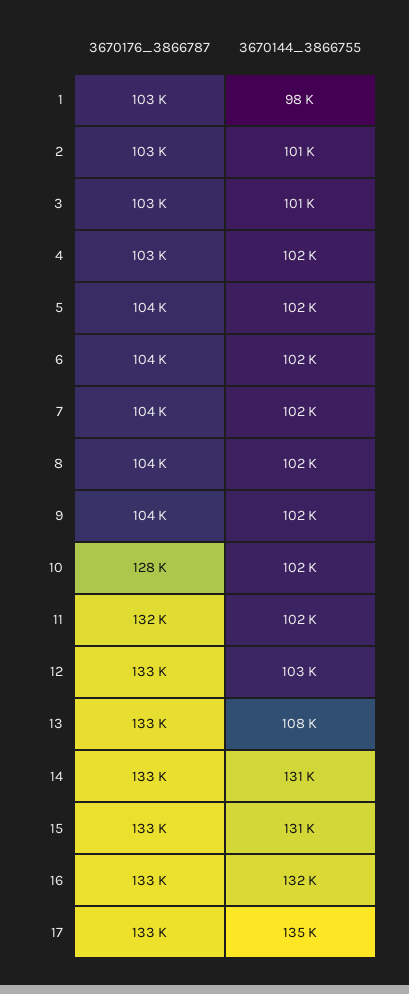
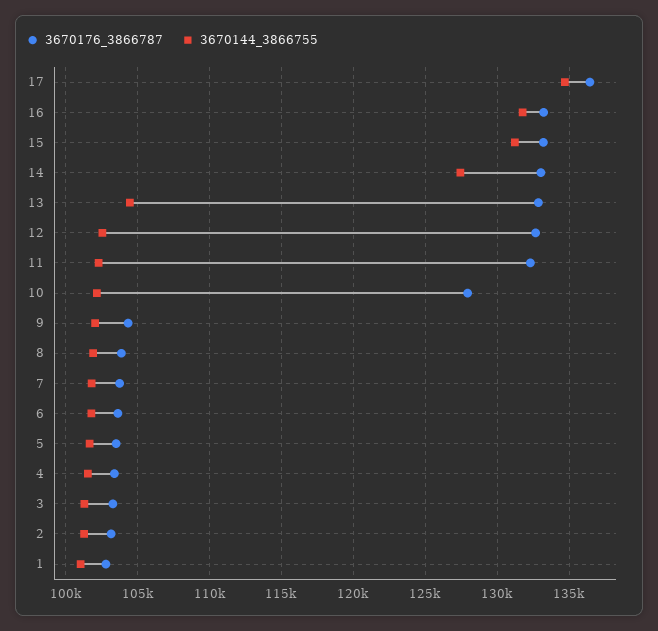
3670144_3866755, 1: 98000 -> 101000
3670144_3866755, 13: 108000 -> 104500
3670144_3866755, 14: 131000 -> 127500
3670176_3866787, 17: 133000 -> 136500

